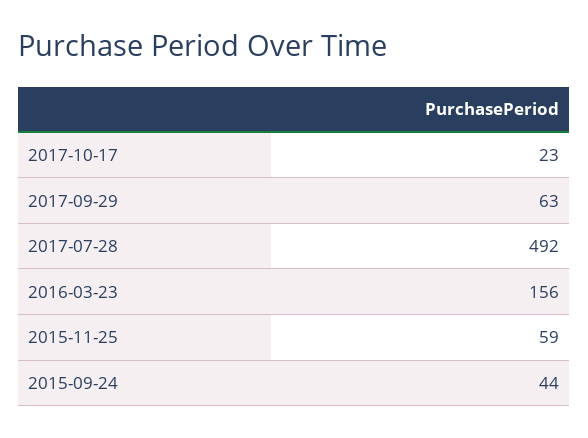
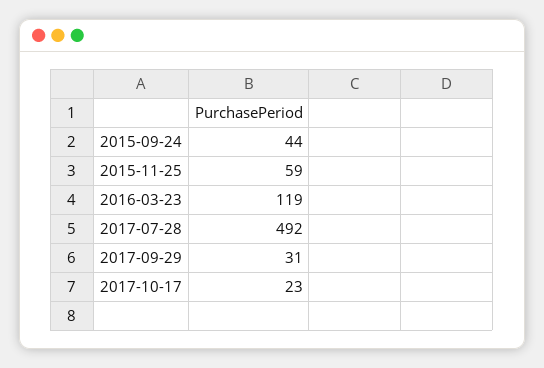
2017-09-29: 63 -> 31
2016-03-23: 156 -> 119

